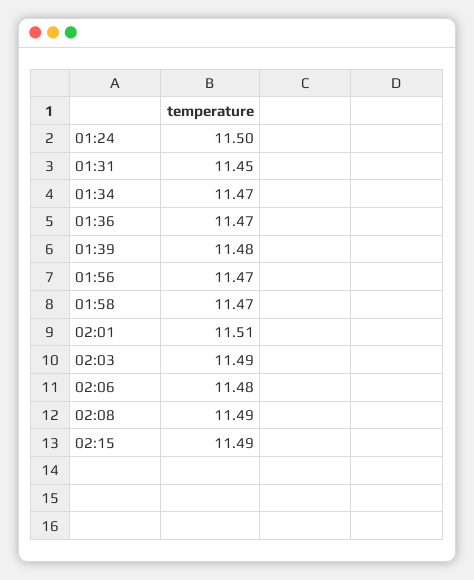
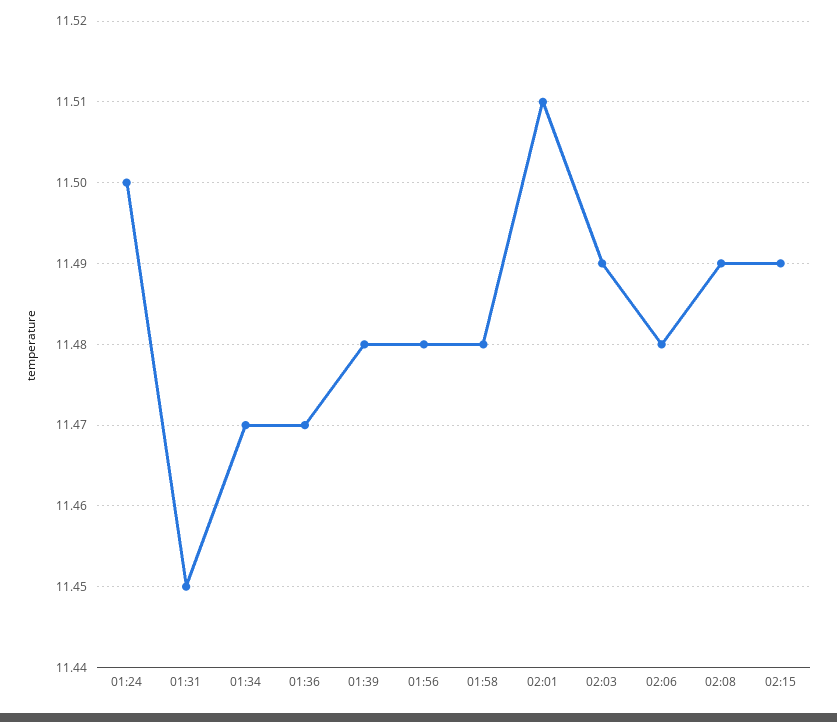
01:56: 11.47 -> 11.48
01:58: 11.47 -> 11.48

